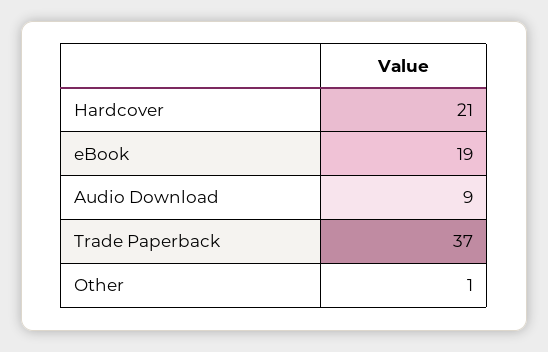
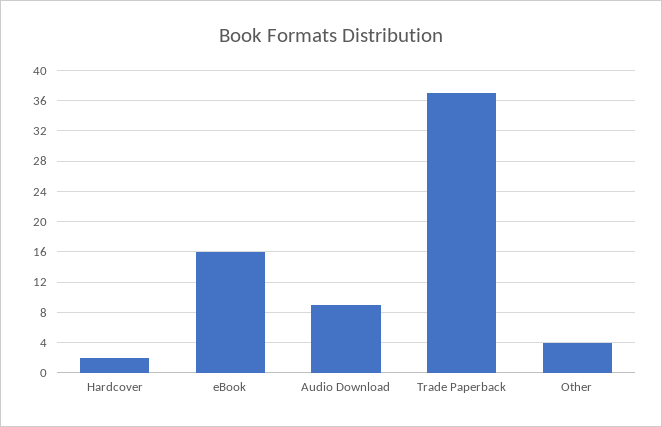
Hardcover: 21 -> 2
eBook: 19 -> 16
Other: 1 -> 4

